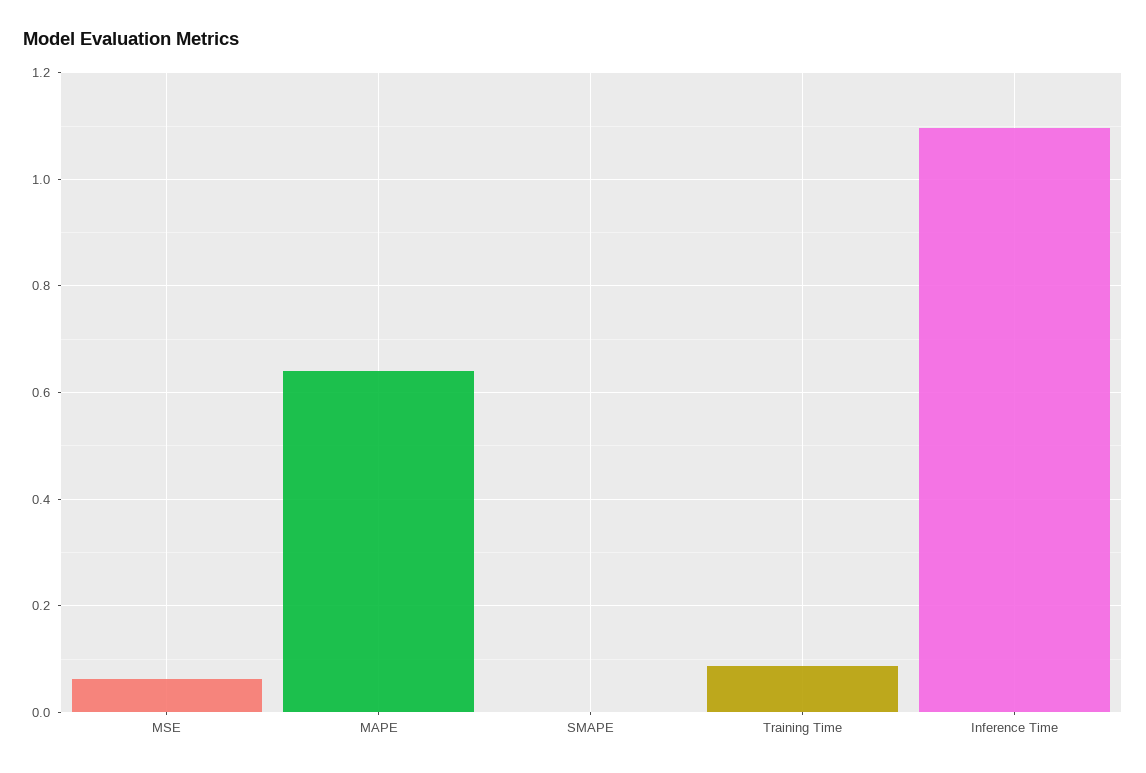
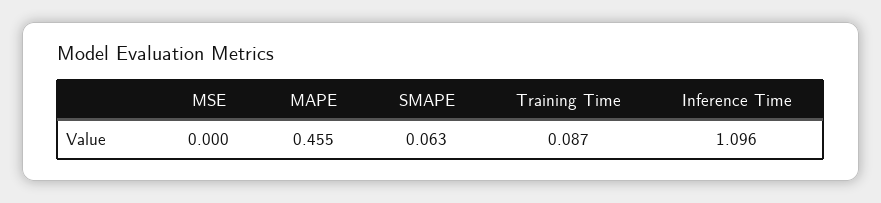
MSE: 0.06 -> 0
MAPE: 0.64 -> 0.455
SMAPE: 0 -> 0.063

